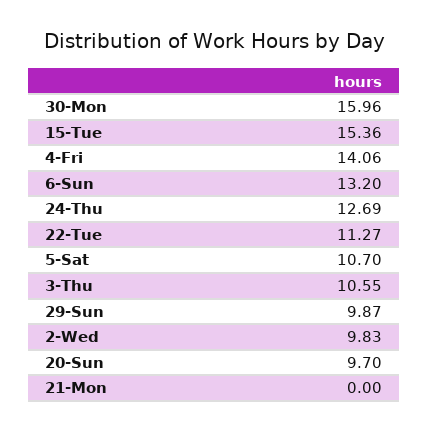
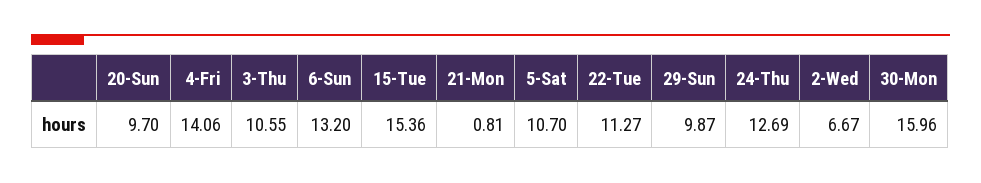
2-Wed: 9.83 -> 6.67
21-Mon: 0 -> 0.81

